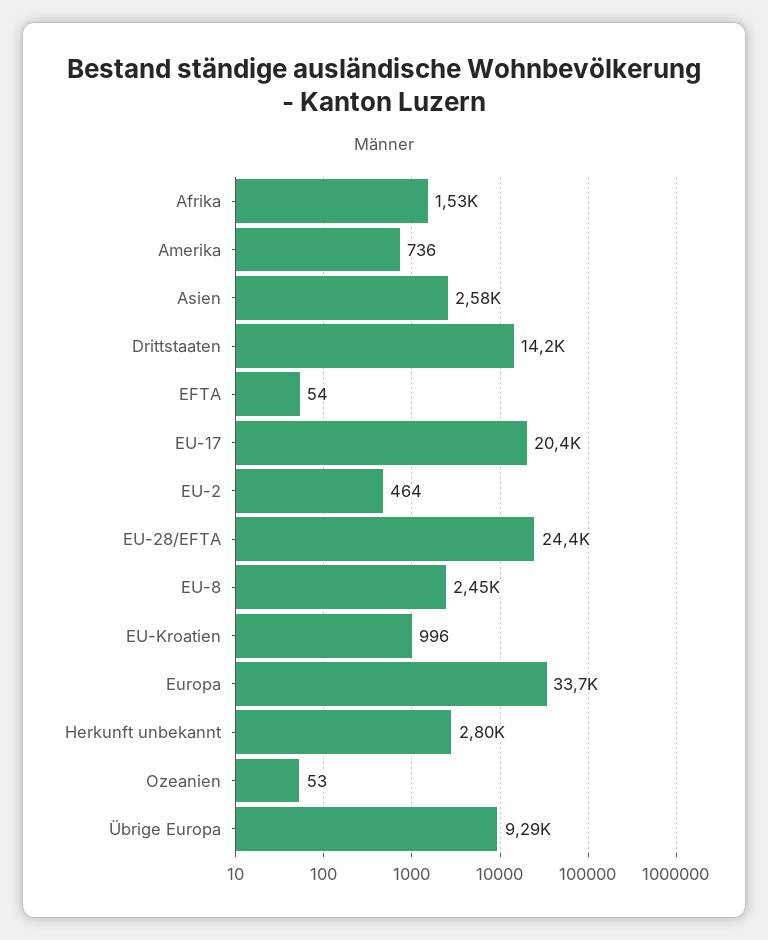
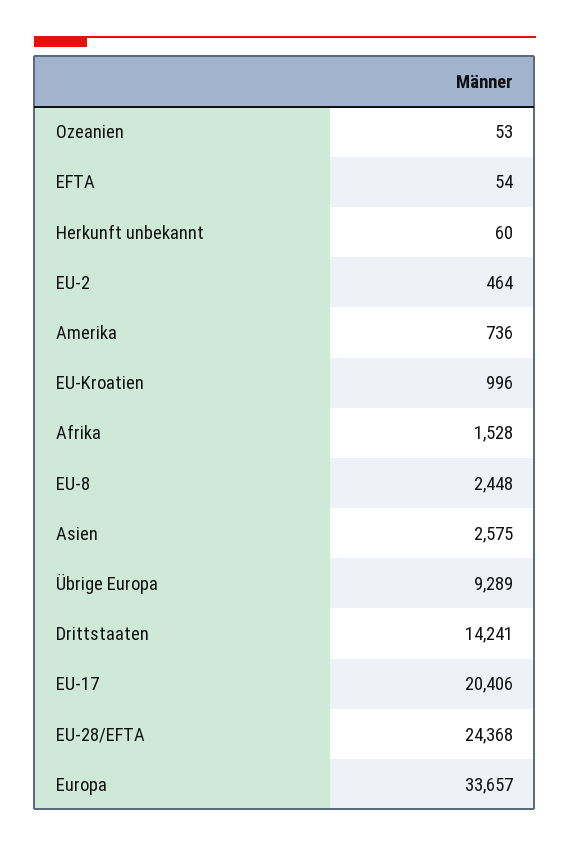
Herkunft unbekannt: 2800 -> 60

